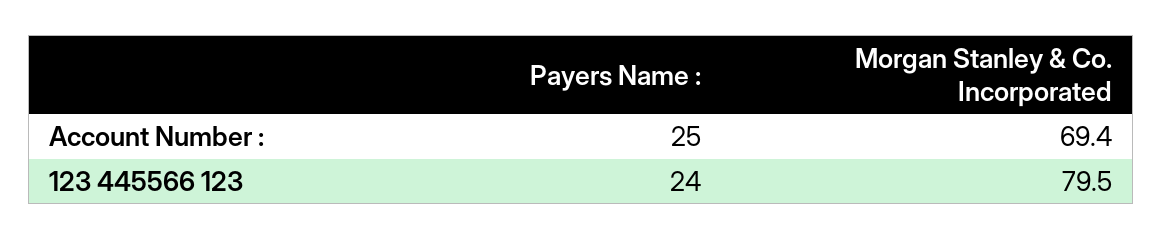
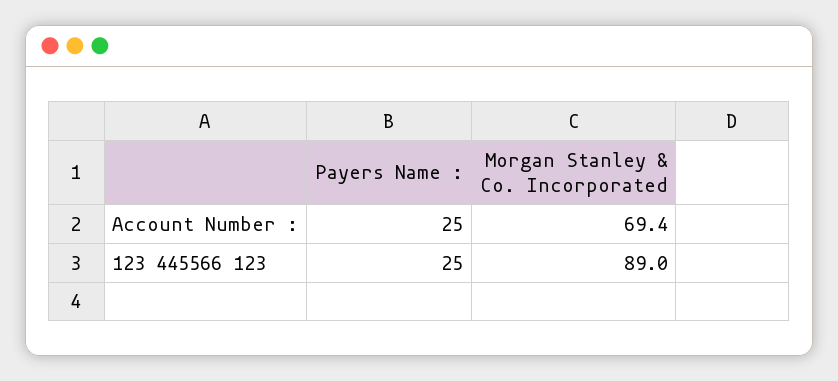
Payers Name :, 123 445566 123: 24 -> 25
Morgan Stanley & Co. Incorporated, 123 445566 123: 79.5 -> 89

